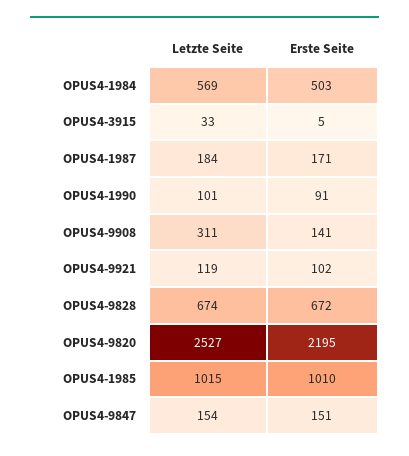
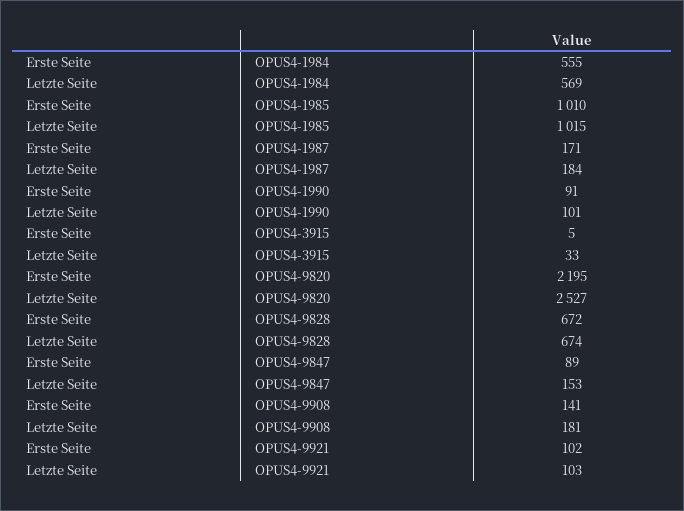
Erste Seite, OPUS4-1984: 503 -> 555
Letzte Seite, OPUS4-9908: 311 -> 181
Letzte Seite, OPUS4-9921: 119 -> 103
Letzte Seite, OPUS4-9847: 154 -> 153
Erste Seite, OPUS4-9847: 151 -> 89

